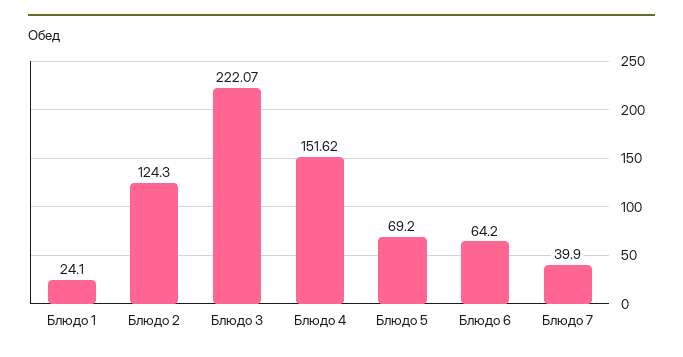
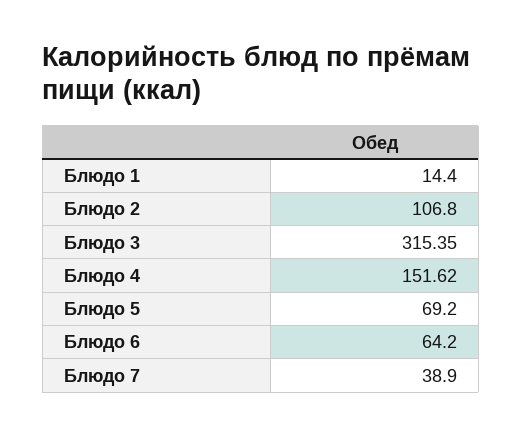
Блюдо 1: 24.1 -> 14.4
Блюдо 2: 124.3 -> 106.8
Блюдо 3: 222.07 -> 315.35
Блюдо 7: 39.9 -> 38.9

